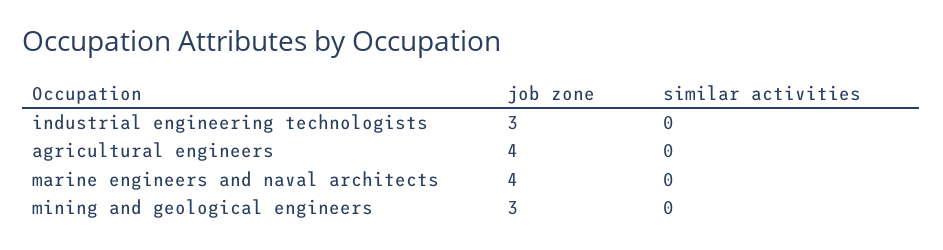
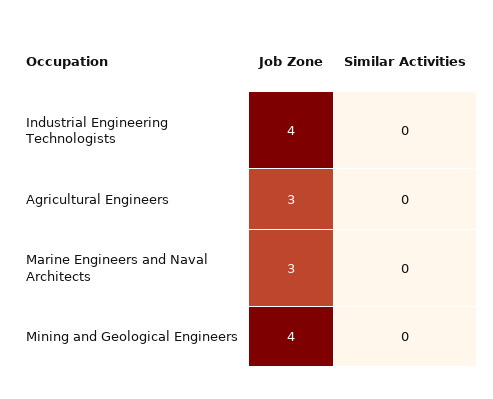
job zone, industrial engineering technologists: 3 -> 4
job zone, agricultural engineers: 4 -> 3
job zone, marine engineers and naval architects: 4 -> 3
job zone, mining and geological engineers: 3 -> 4

